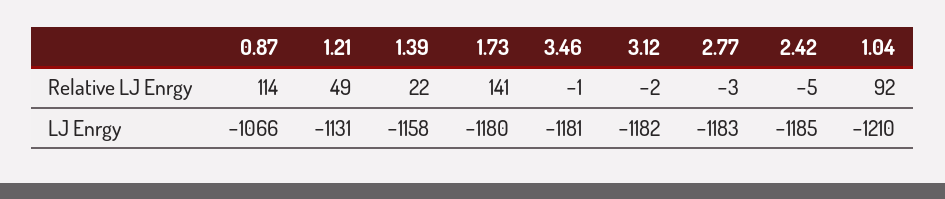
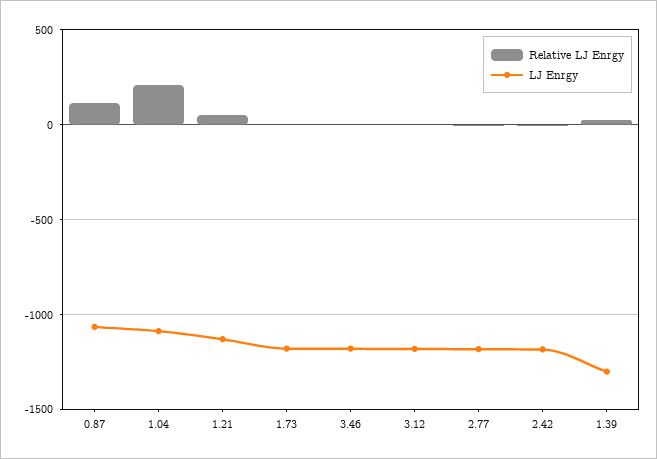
Relative LJ Enrgy, 1.73: 141 -> 0
Relative LJ Enrgy, 1.04: 92 -> 200
LJ Enrgy, 1.39: -1158 -> -1300
LJ Enrgy, 1.04: -1210 -> -1100

